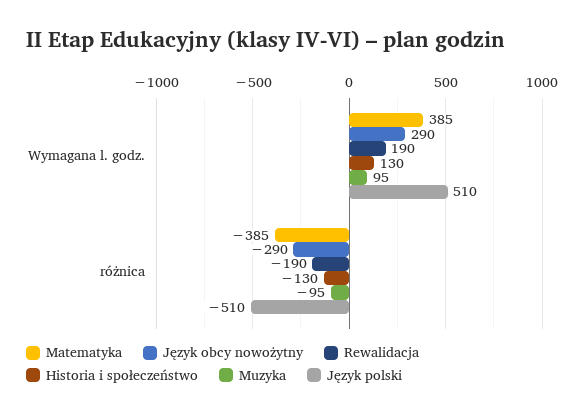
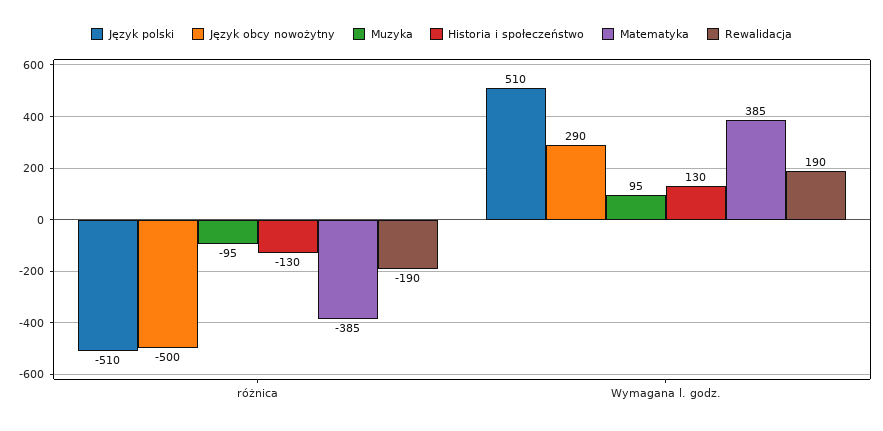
Język obcy nowożytny, różnica: -290 -> -500

